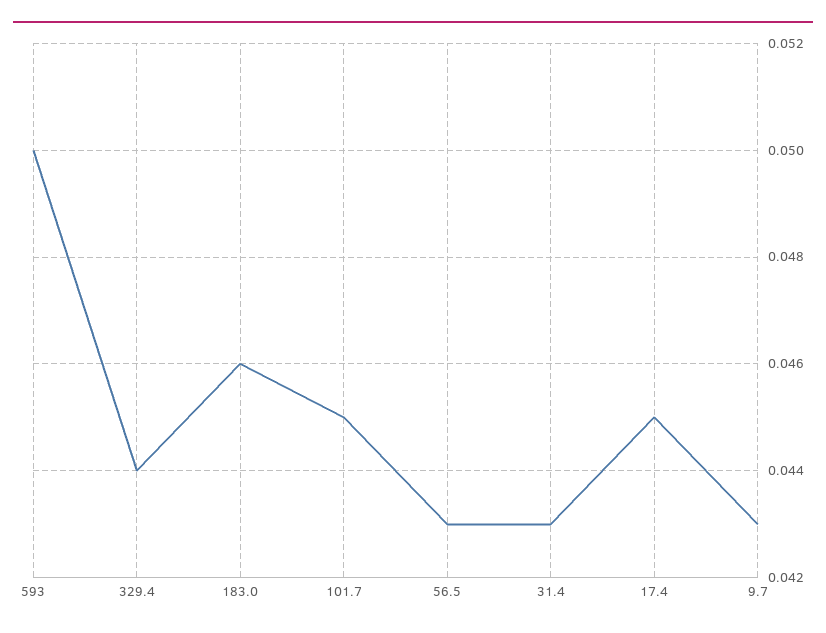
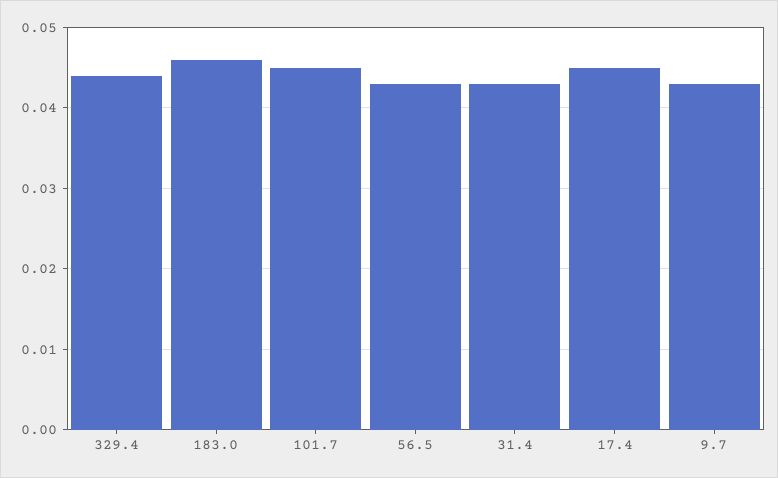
593: 0.05 -> none

